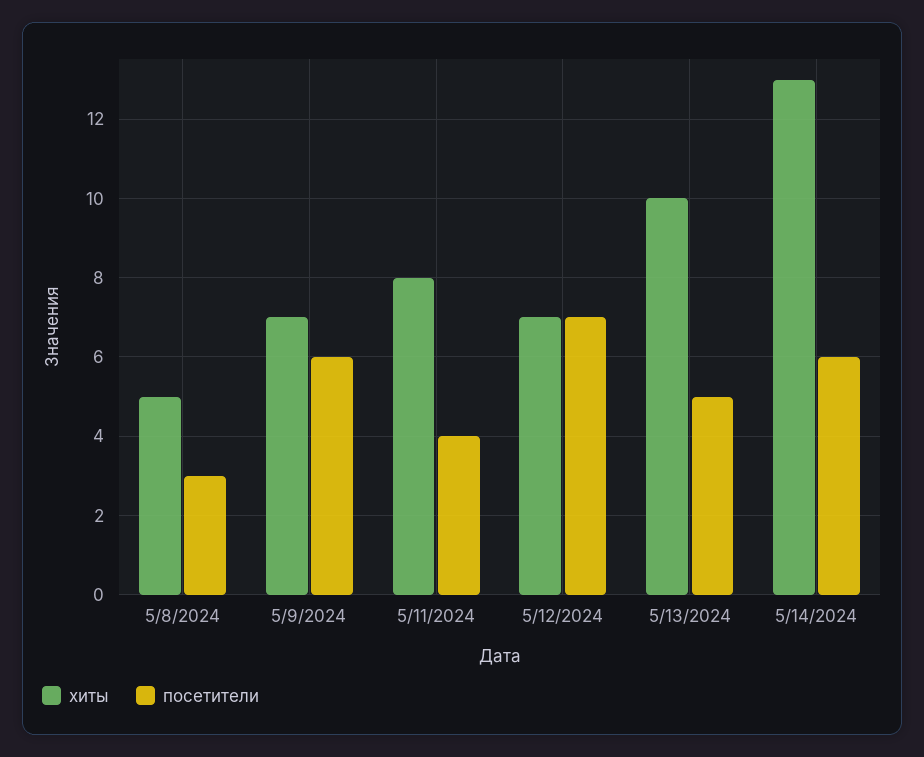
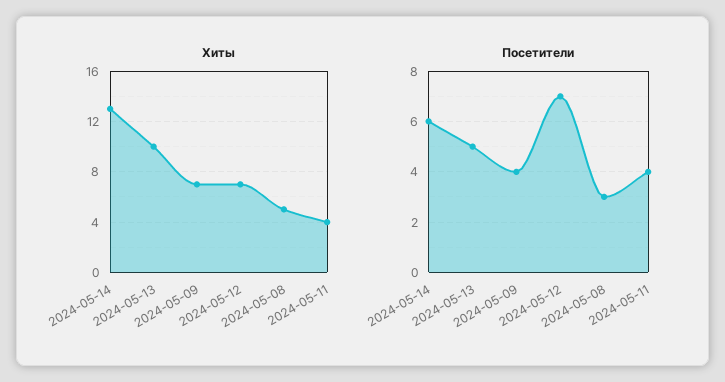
посетители, 5/9/2024: 6 -> 4
хиты, 5/11/2024: 8 -> 4

